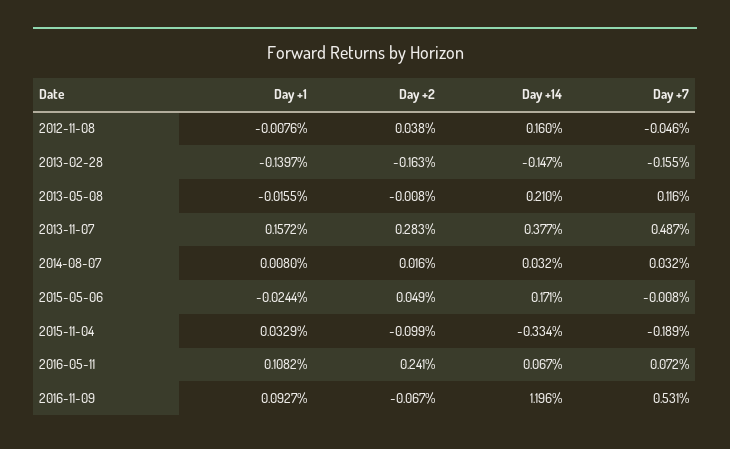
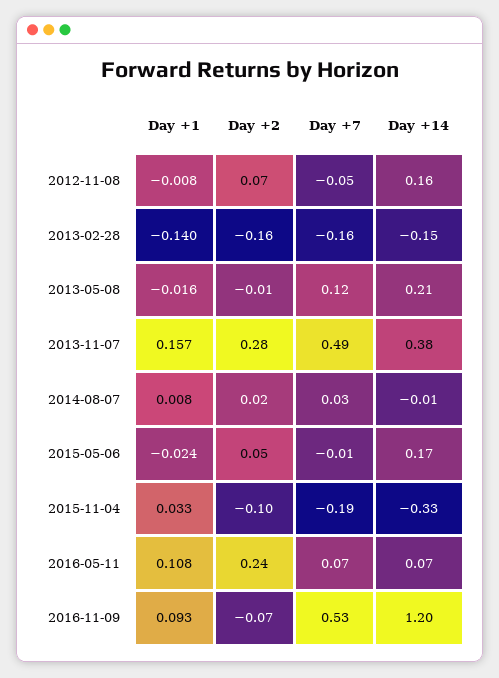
Day +2, 2012-11-08: 0.038 -> 0.07
Day +14, 2014-08-07: 0.032 -> -0.01

